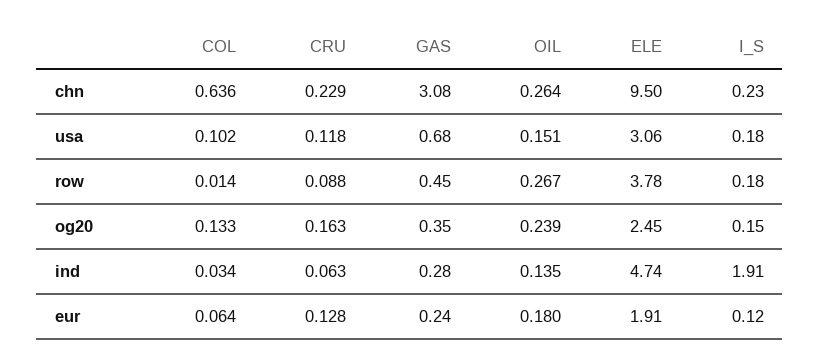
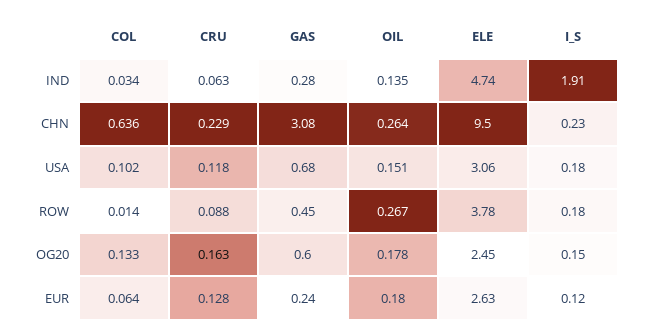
GAS, og20: 0.35 -> 0.6
OIL, og20: 0.239 -> 0.178
ELE, eur: 1.91 -> 2.63

